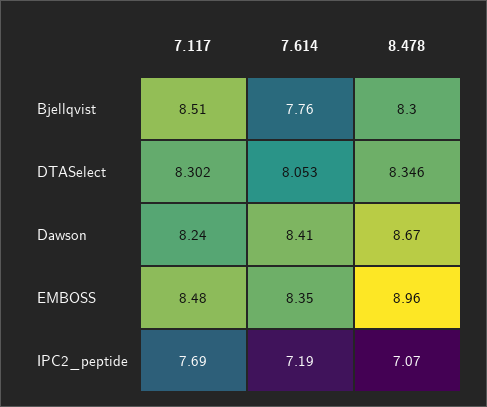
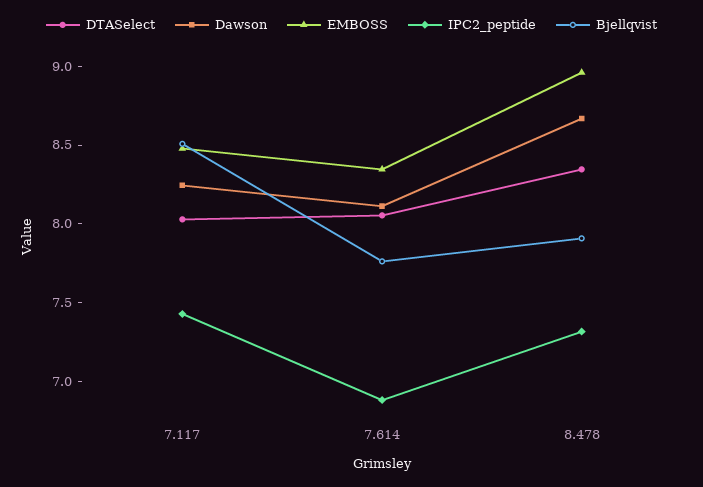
Bjellqvist, 8.478: 8.3 -> 7.9
DTASelect, 7.117: 8.302 -> 8
Dawson, 7.614: 8.41 -> 8.1
IPC2_peptide, 7.117: 7.69 -> 7.4
IPC2_peptide, 7.614: 7.19 -> 6.9
IPC2_peptide, 8.478: 7.07 -> 7.3

